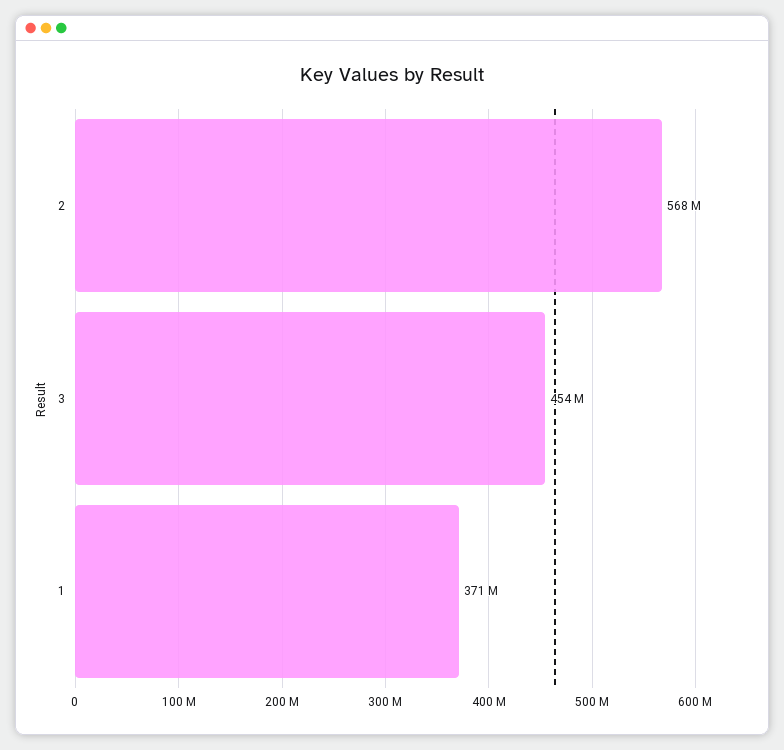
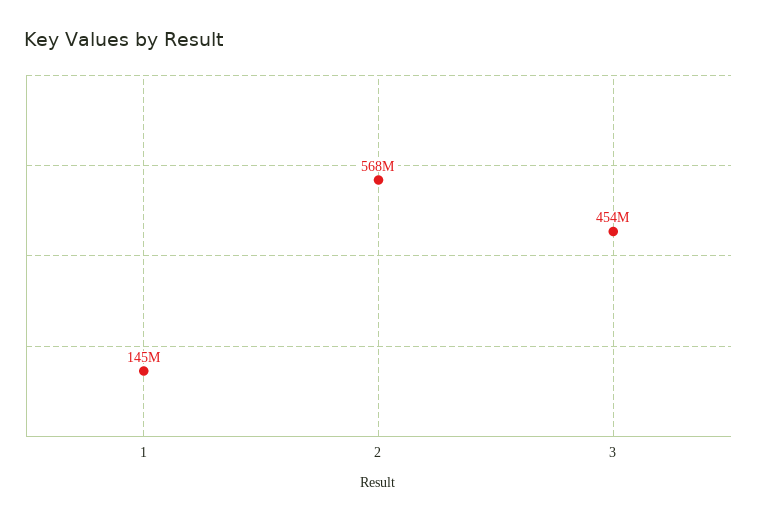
1: 371000000 -> 145000000

